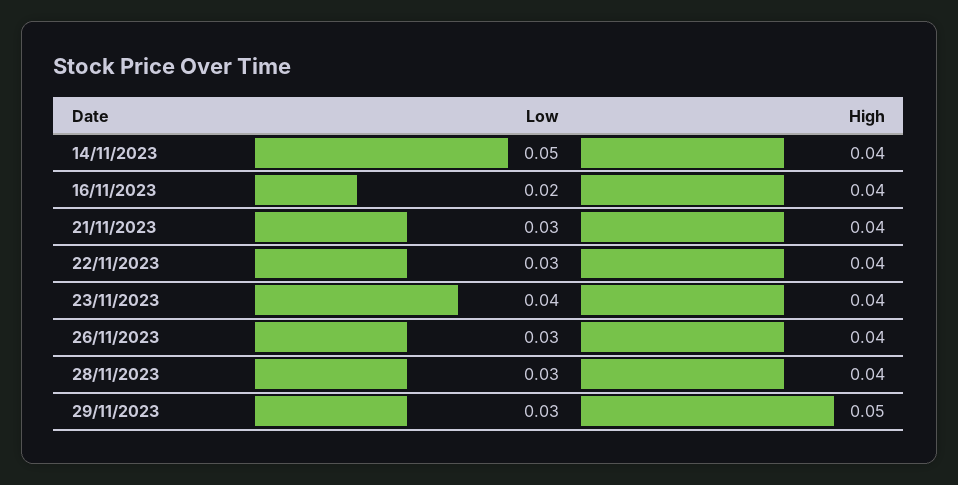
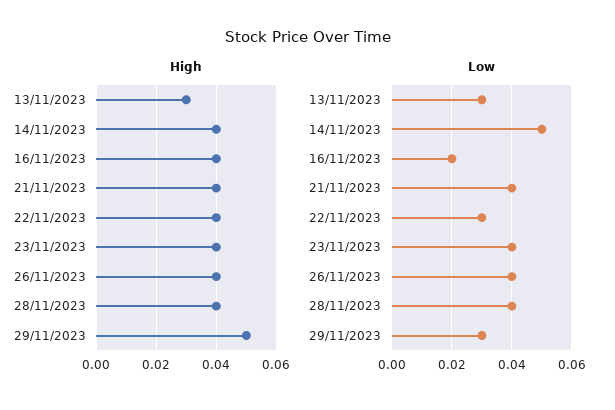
Low, 21/11/2023: 0.03 -> 0.04
Low, 26/11/2023: 0.03 -> 0.04
Low, 28/11/2023: 0.03 -> 0.04
High, 13/11/2023: none -> 0.03
Low, 13/11/2023: none -> 0.03

